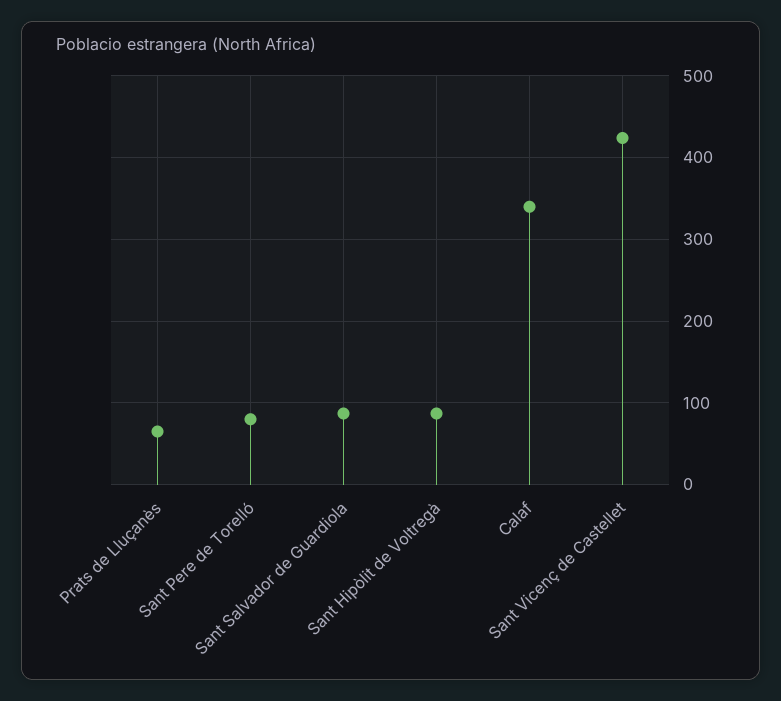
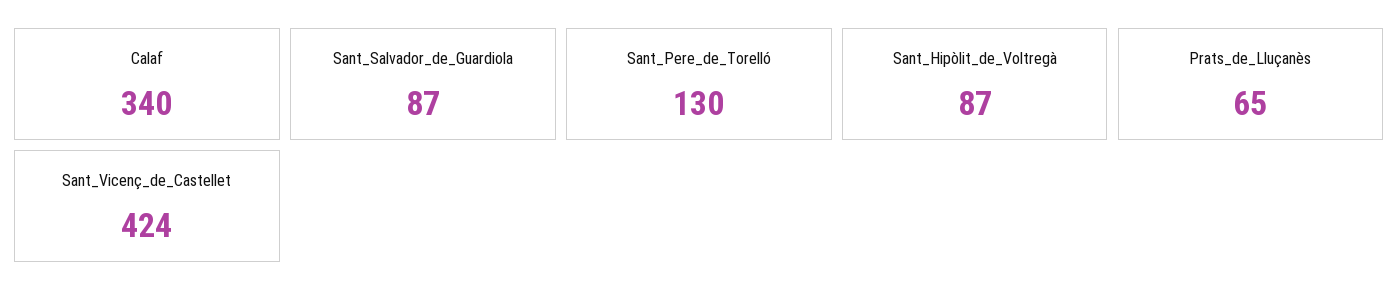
Sant Pere de Torelló: 80 -> 130

